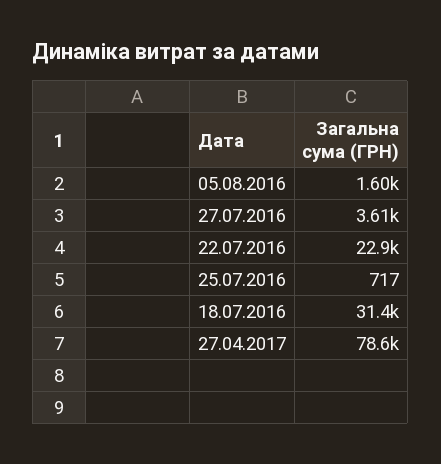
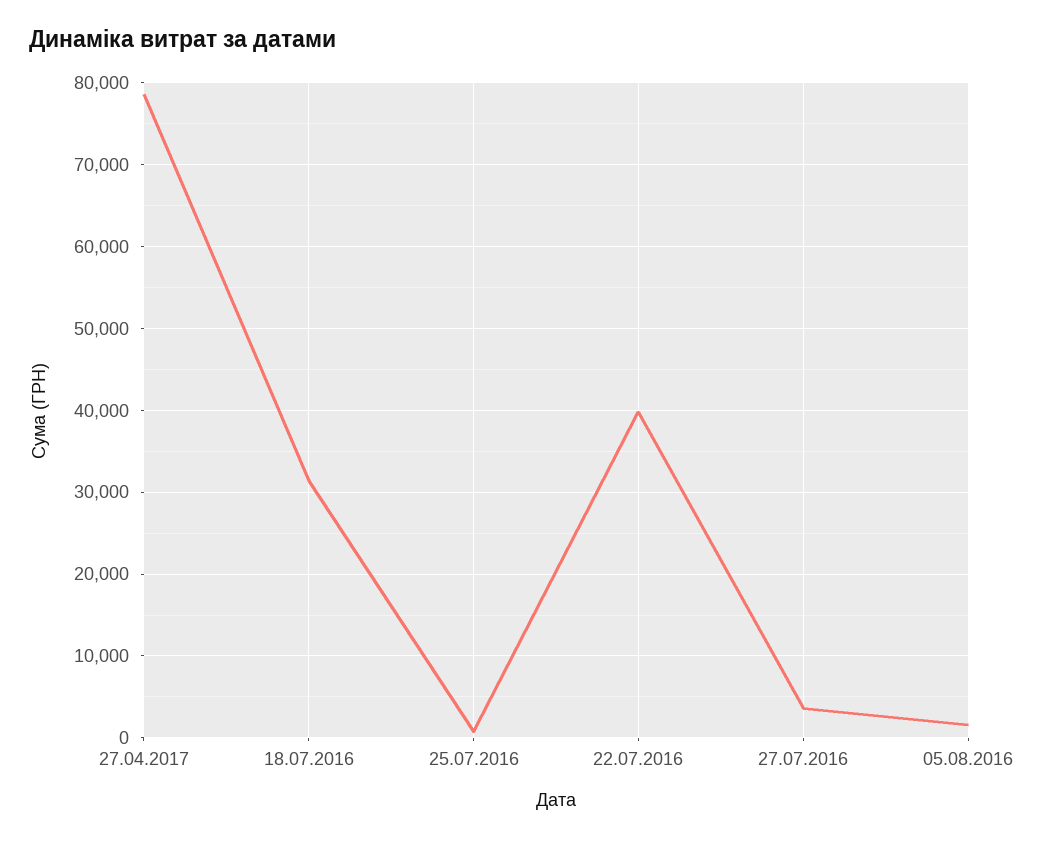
22.07.2016: 22900 -> 40000

